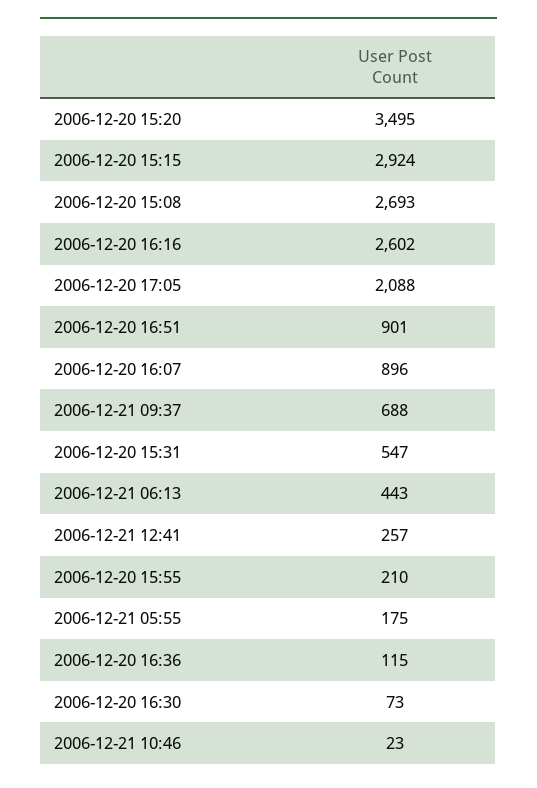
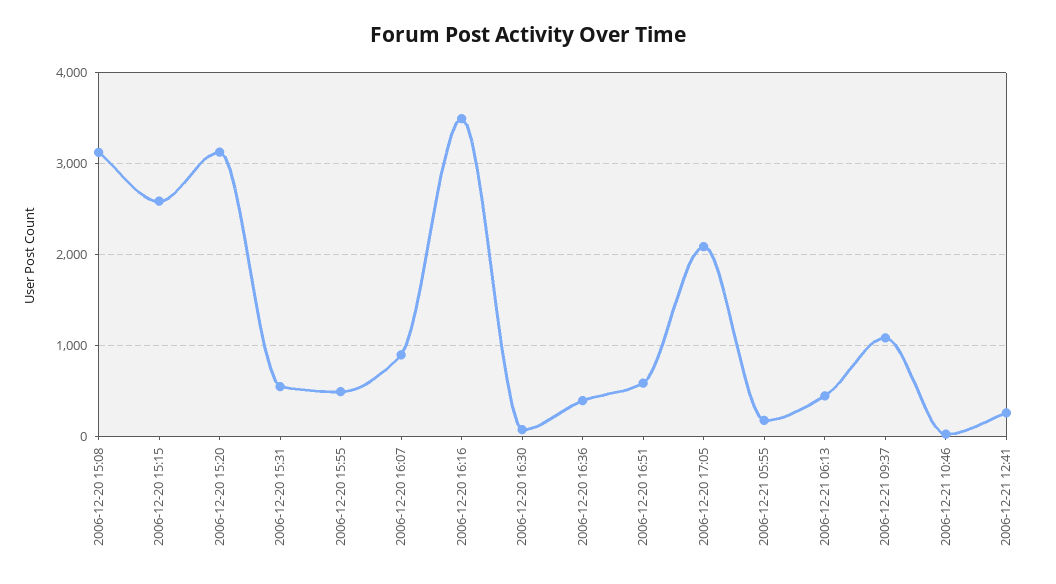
2006-12-20 15:20: 3495 -> 3100
2006-12-20 15:15: 2924 -> 2600
2006-12-20 15:08: 2693 -> 3100
2006-12-20 16:16: 2602 -> 3500
2006-12-20 16:51: 901 -> 600
2006-12-21 09:37: 688 -> 1100
2006-12-20 15:55: 210 -> 500
2006-12-20 16:36: 115 -> 400

